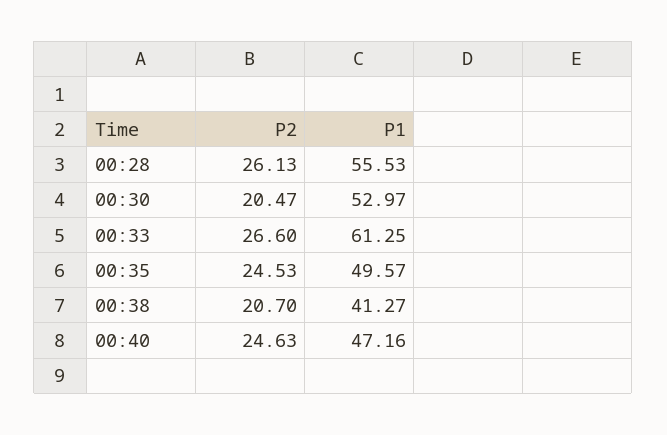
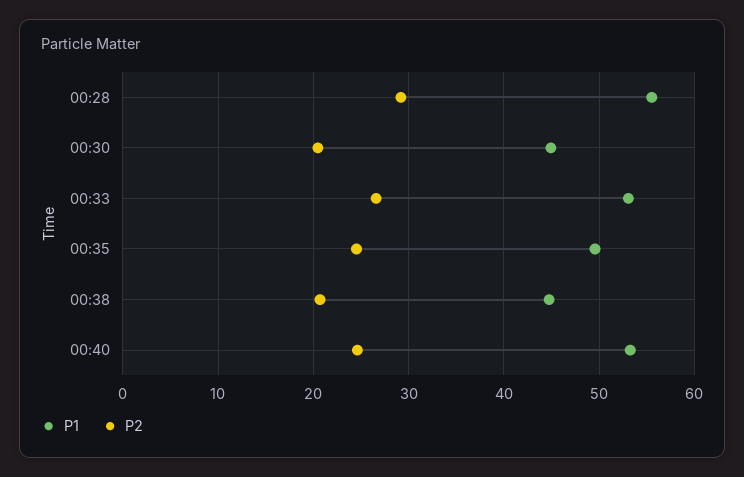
P2, 00:28: 26.13 -> 29
P1, 00:30: 52.97 -> 45
P1, 00:33: 61.25 -> 53
P1, 00:38: 41.27 -> 45
P1, 00:40: 47.16 -> 53

